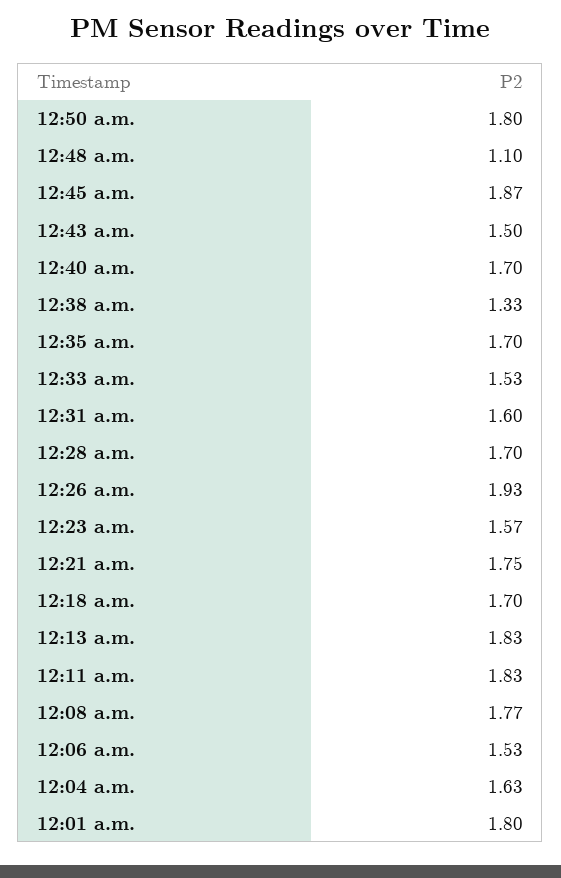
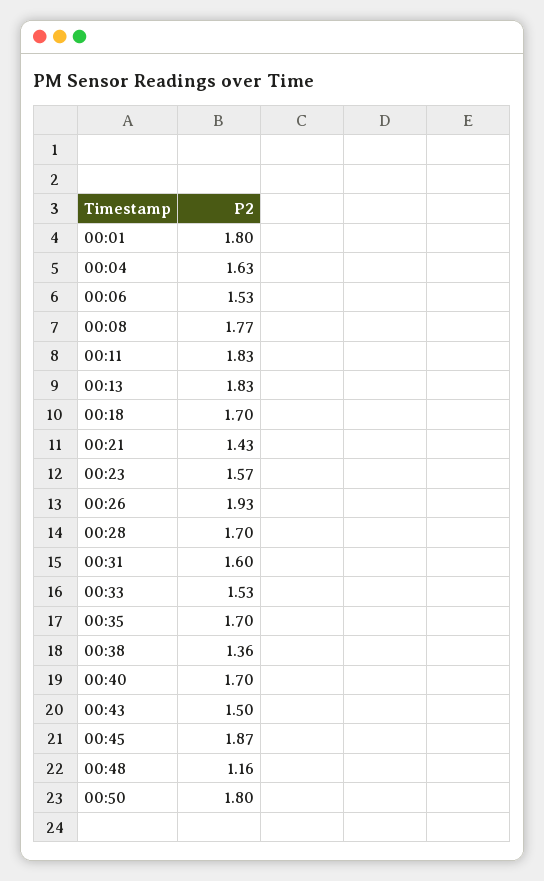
12:48 a.m.: 1.1 -> 1.16
12:38 a.m.: 1.33 -> 1.36
12:21 a.m.: 1.75 -> 1.43

